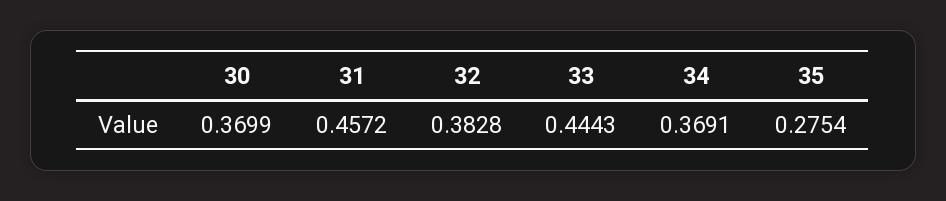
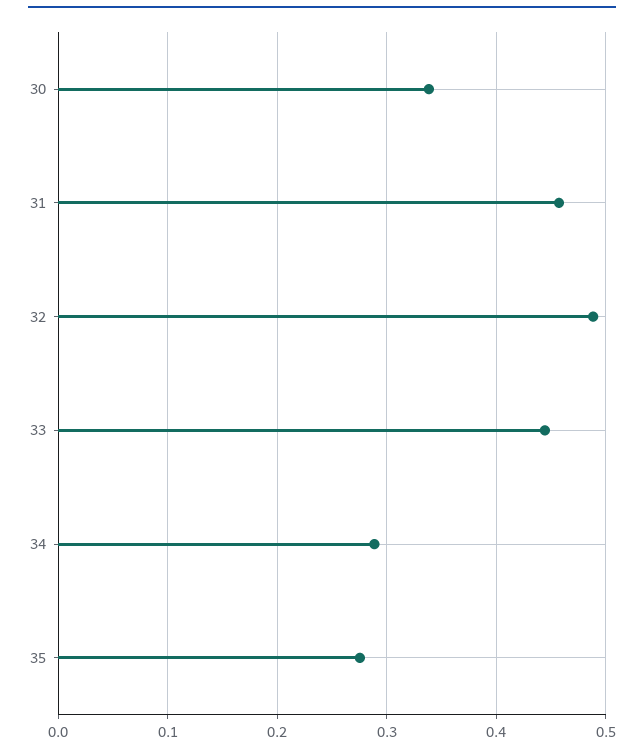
30: 0.3699 -> 0.34
32: 0.3828 -> 0.49
34: 0.3691 -> 0.29

